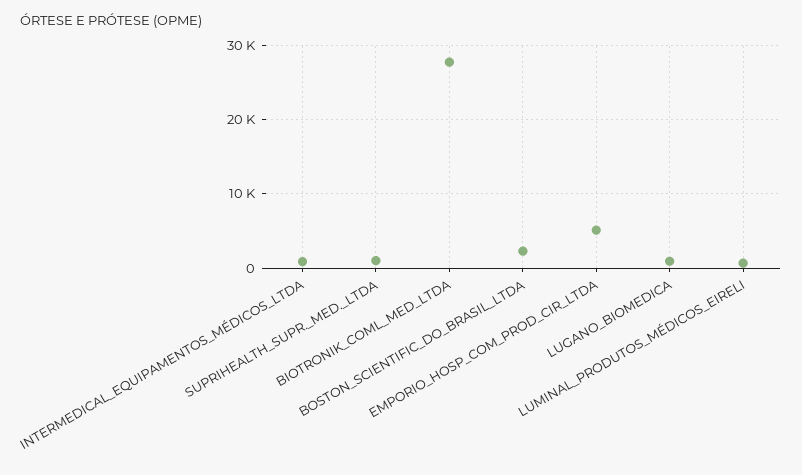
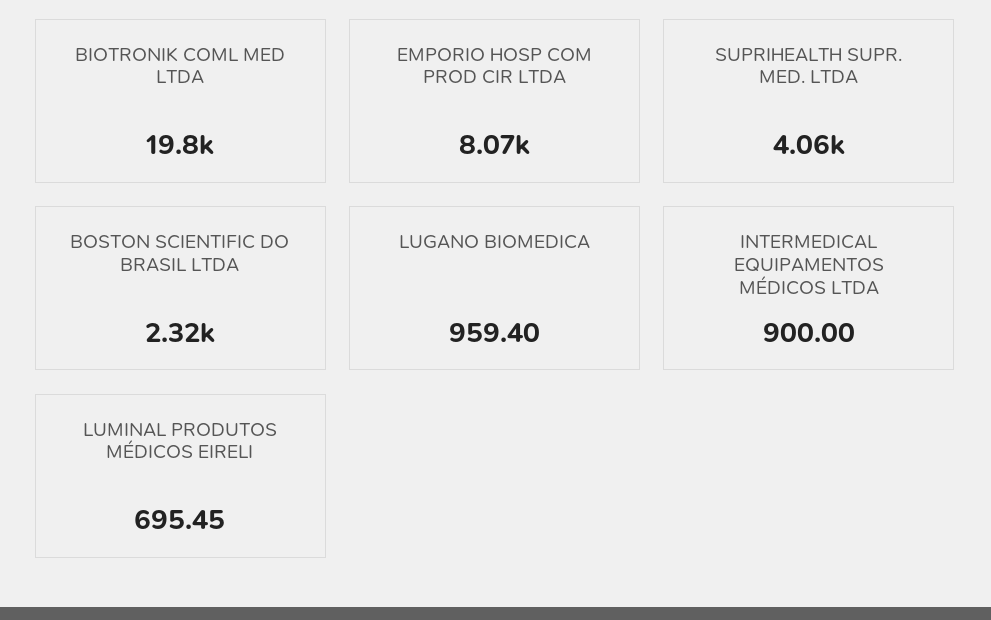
SUPRIHEALTH_SUPR._MED._LTDA: 1000 -> 4060
BIOTRONIK_COML_MED_LTDA: 28000 -> 19800
EMPORIO_HOSP_COM_PROD_CIR_LTDA: 5000 -> 8070

